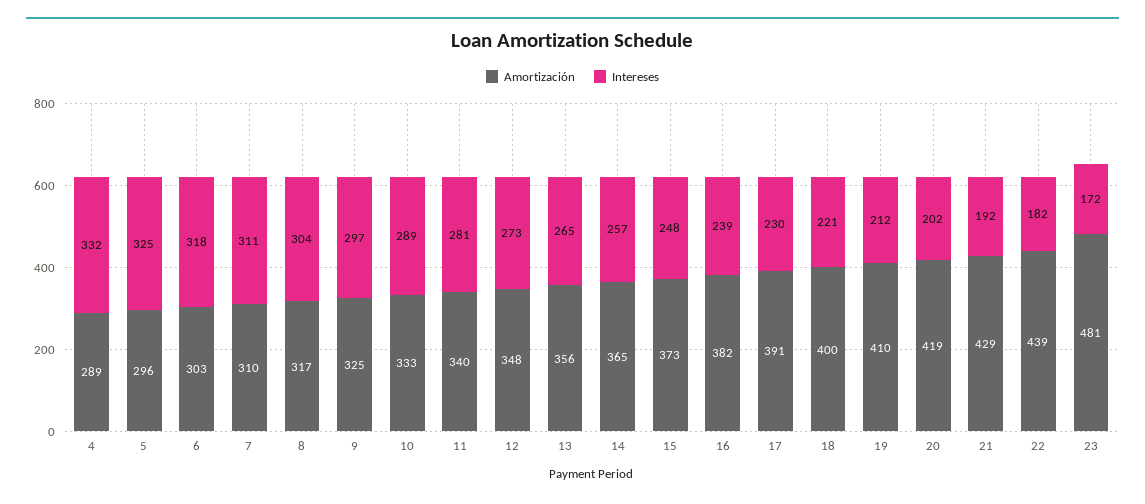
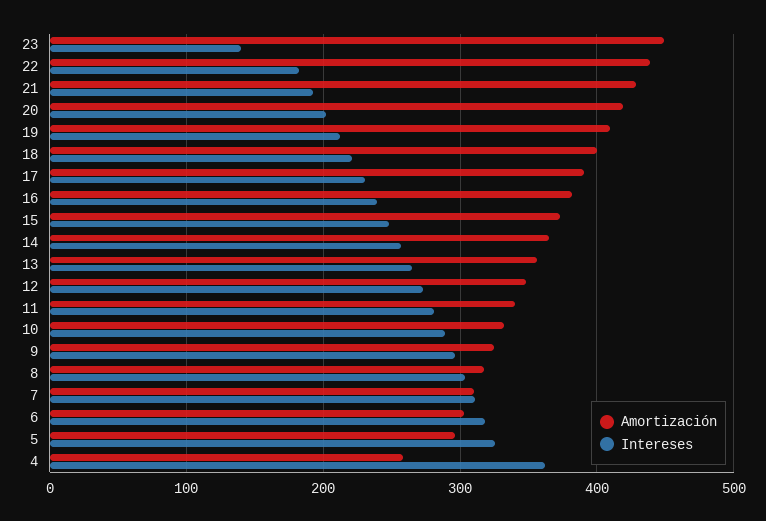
Amortización, 4: 289 -> 260
Intereses, 4: 332 -> 360
Amortización, 23: 481 -> 450
Intereses, 23: 172 -> 140

